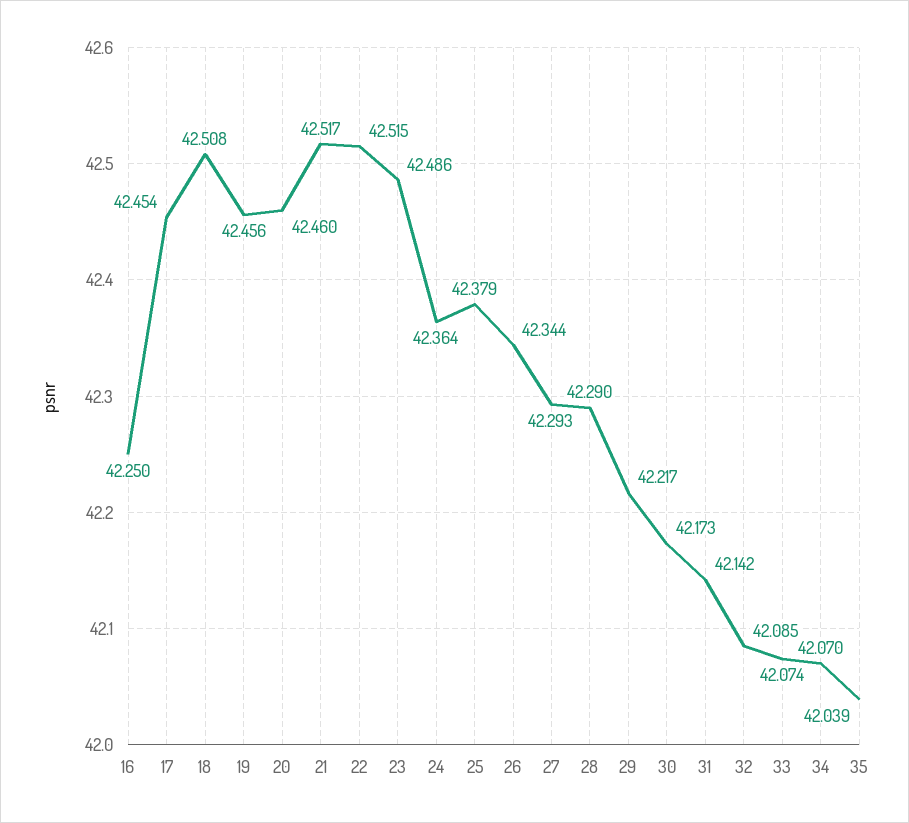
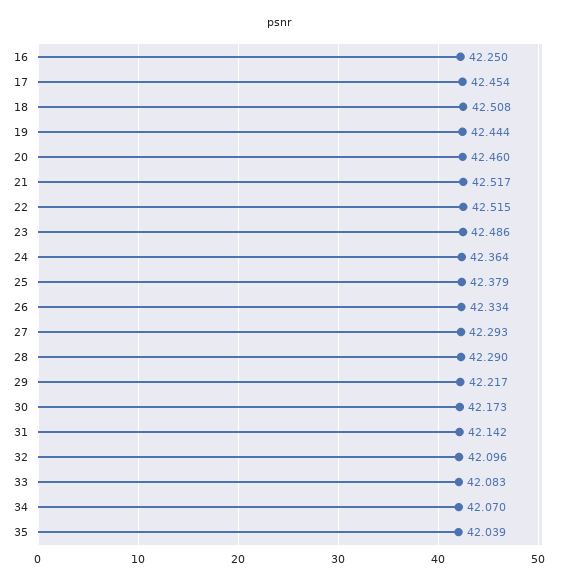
19: 42.456 -> 42.444
26: 42.344 -> 42.334
32: 42.085 -> 42.096
33: 42.074 -> 42.083

